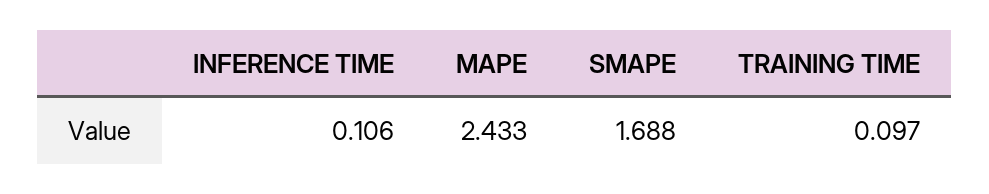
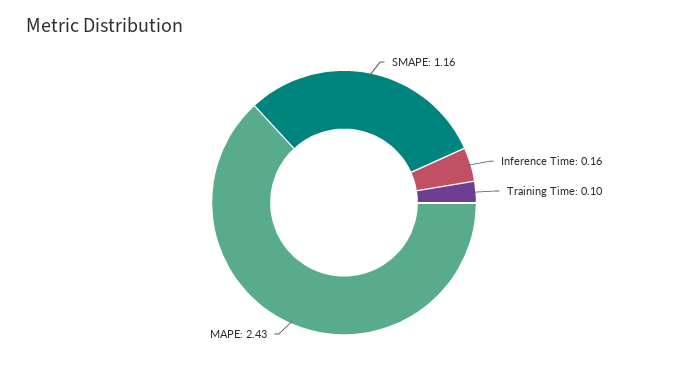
INFERENCE TIME: 0.106 -> 0.16
SMAPE: 1.688 -> 1.16

